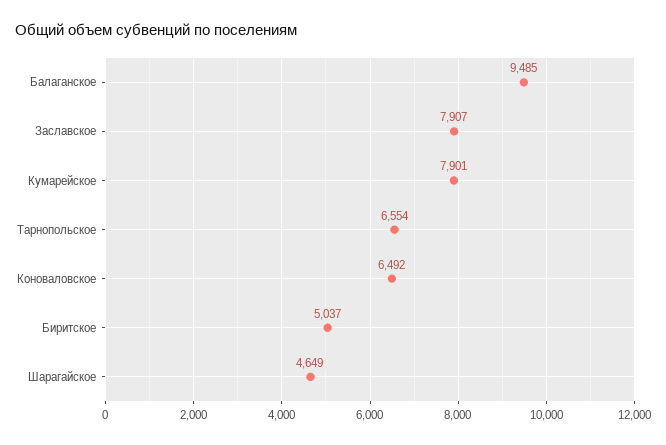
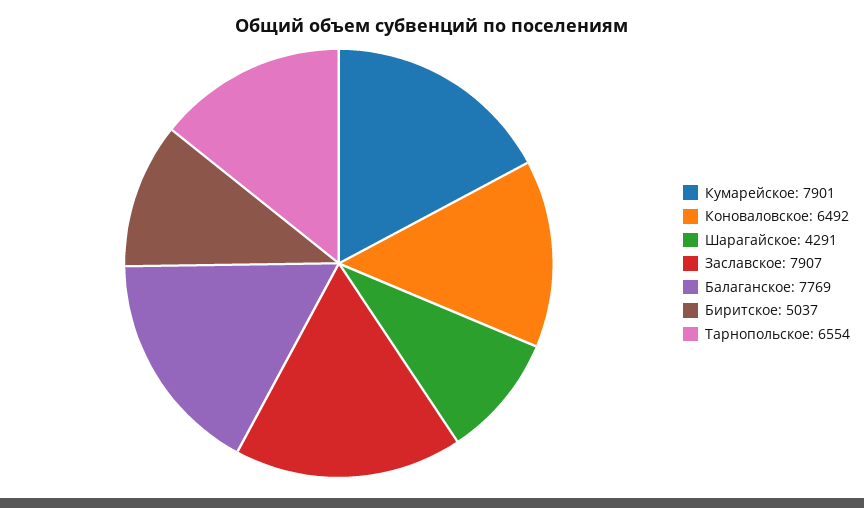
Балаганское: 9485 -> 7769
Шарагайское: 4649 -> 4291

